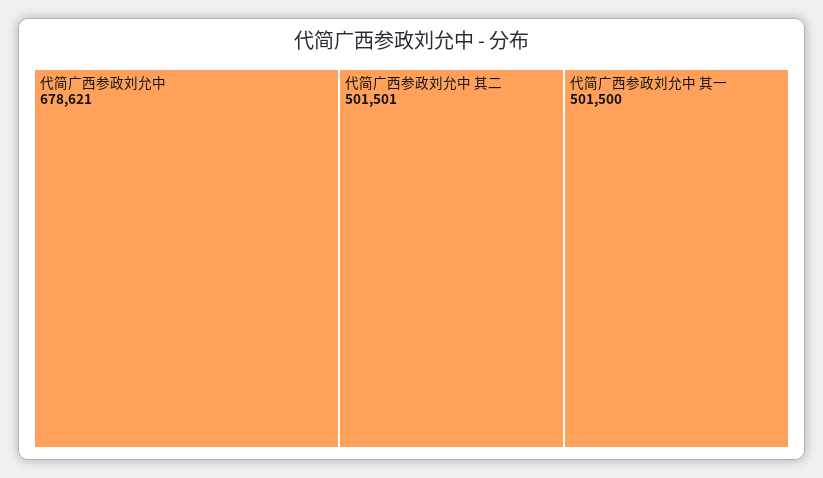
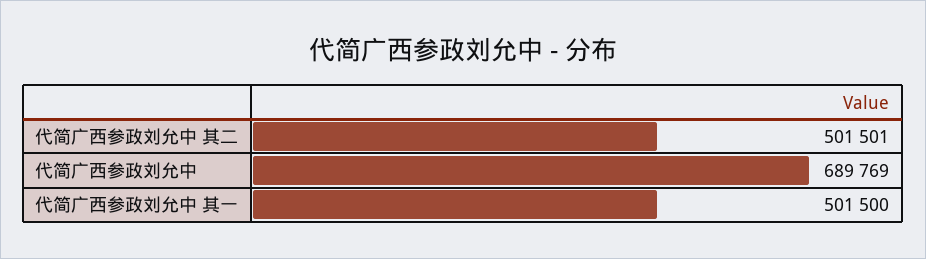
代简广西参政刘允中: 678621 -> 689769

